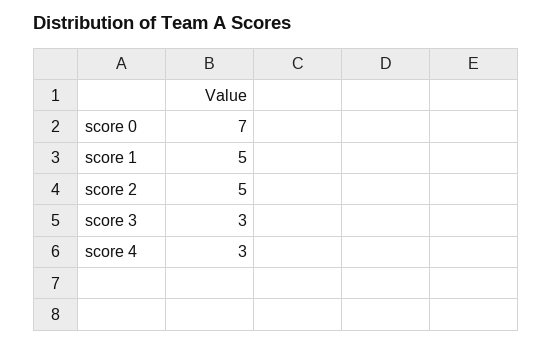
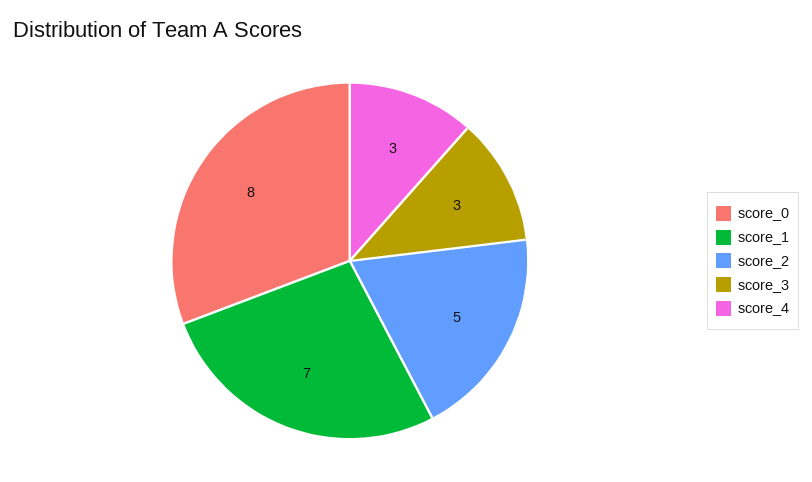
score 0: 7 -> 8
score 1: 5 -> 7

